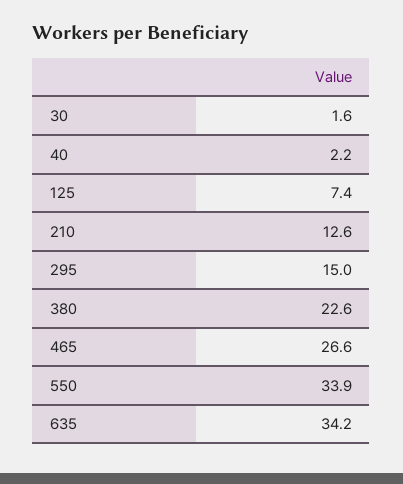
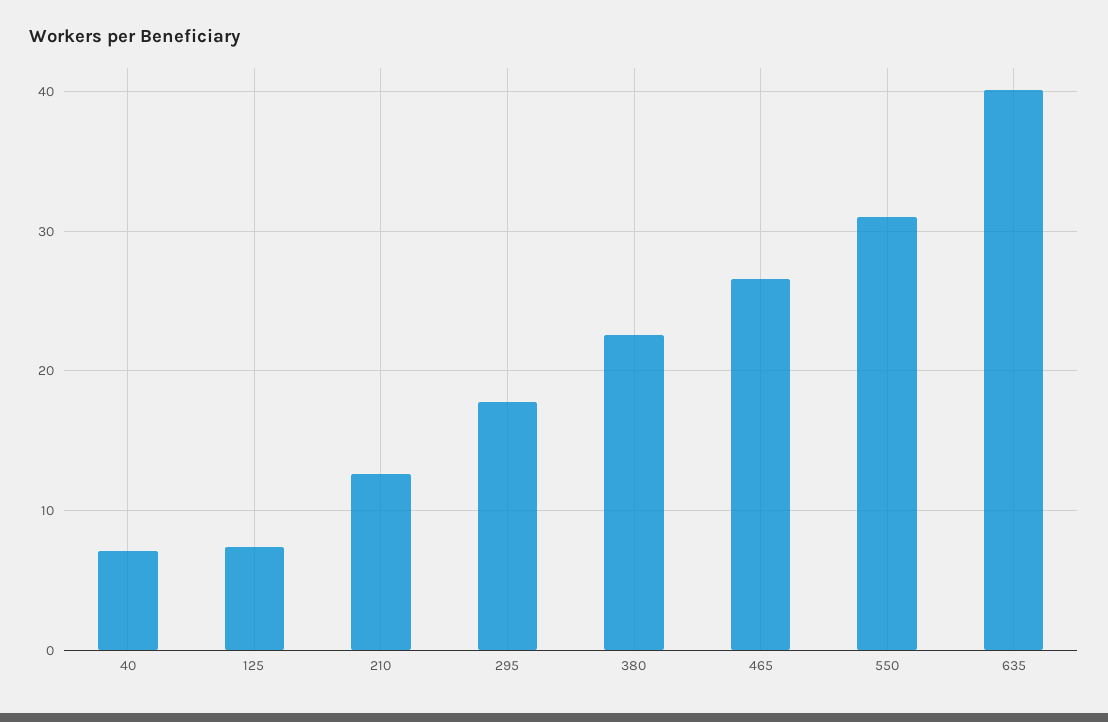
30: 1.6 -> none
40: 2.2 -> 7
295: 15 -> 18
550: 33.9 -> 31
635: 34.2 -> 40

